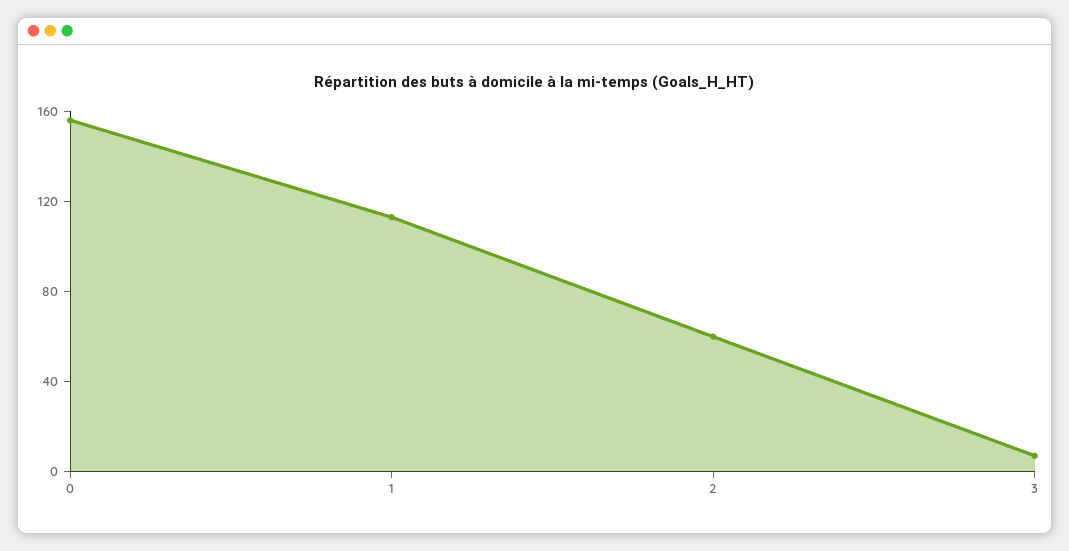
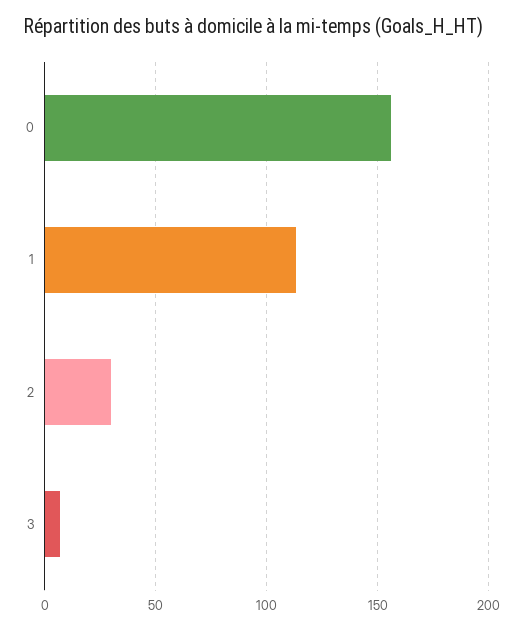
2: 60 -> 30

